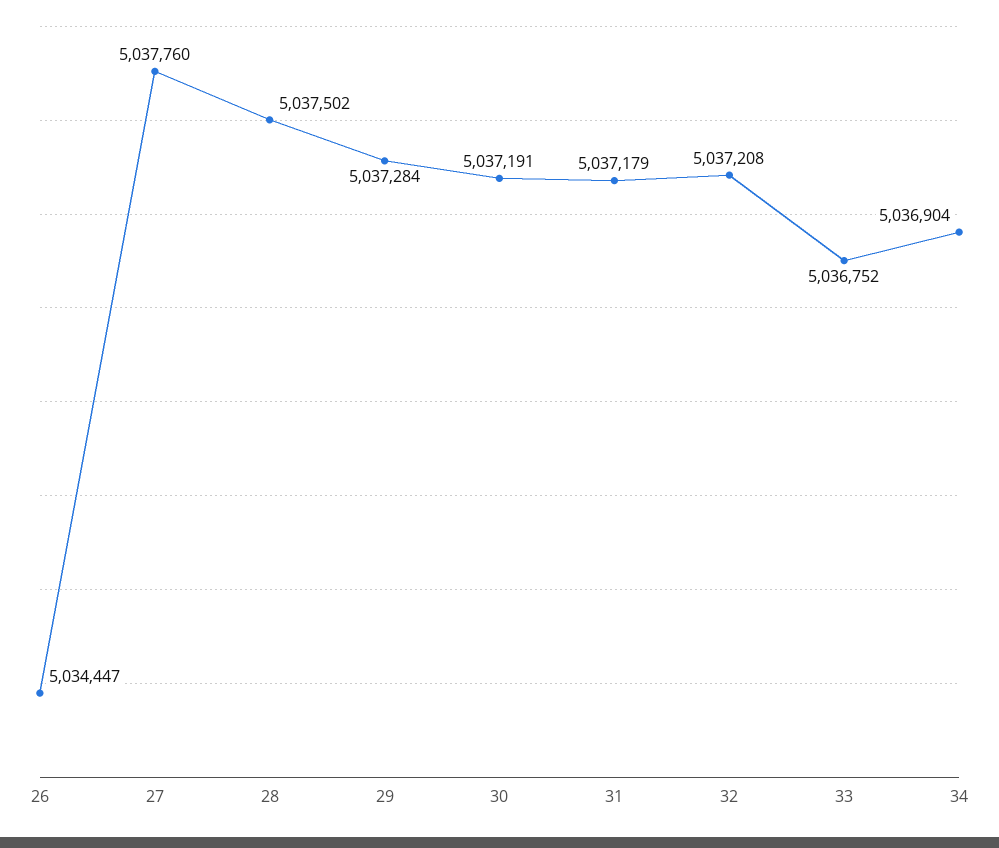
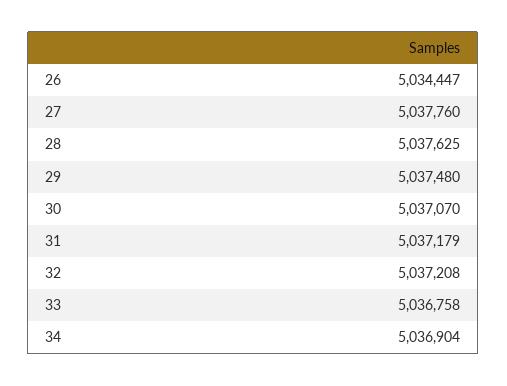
28: 5037502 -> 5037625
29: 5037284 -> 5037480
30: 5037191 -> 5037070
33: 5036752 -> 5036758

